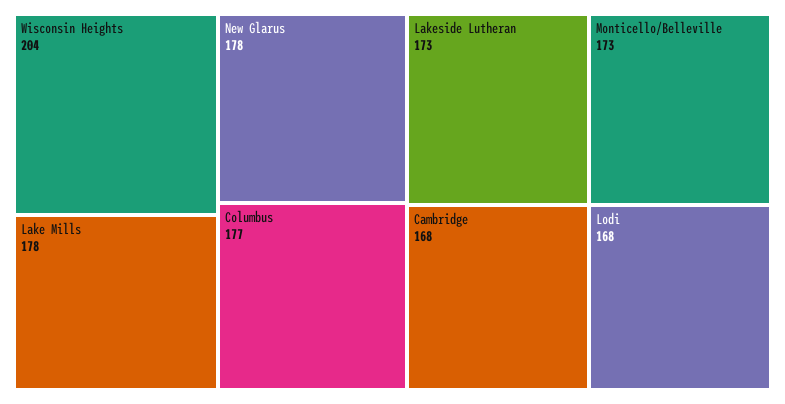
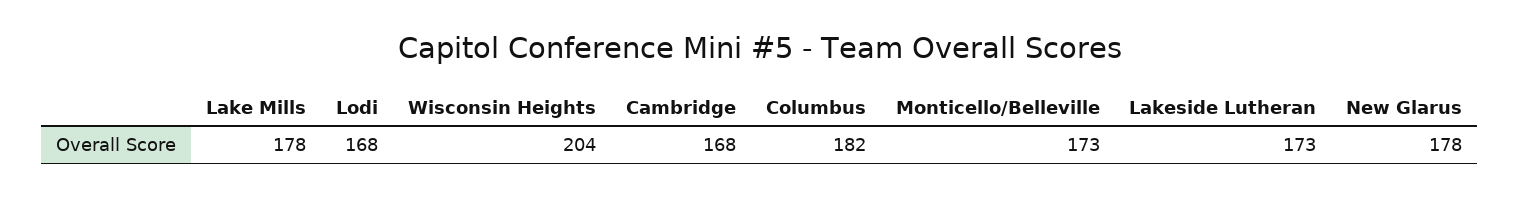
Columbus: 177 -> 182

